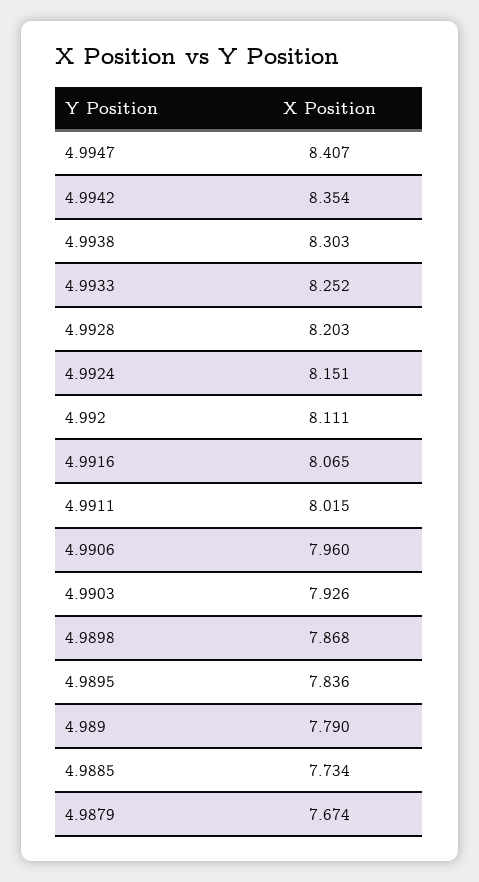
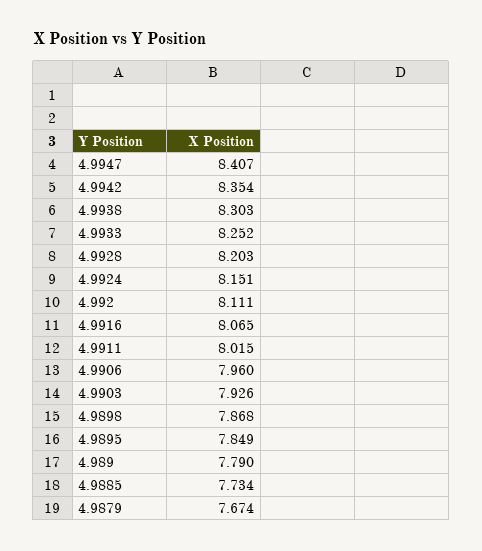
4.9895: 7.836 -> 7.849

